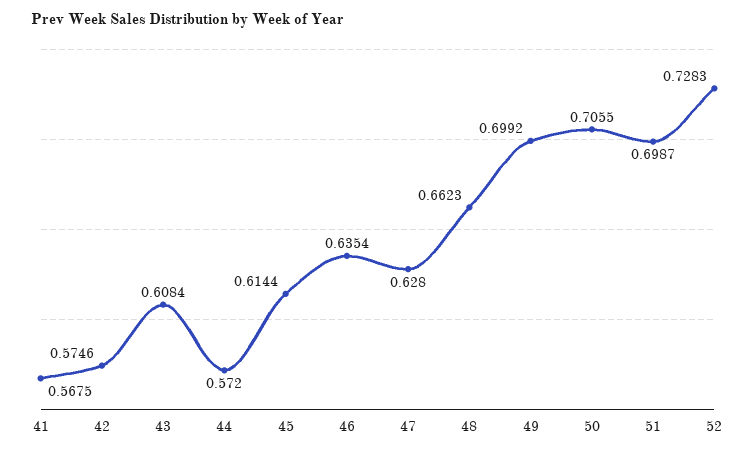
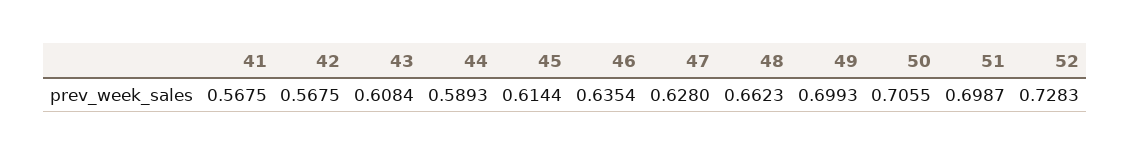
42: 0.5746 -> 0.5675
44: 0.572 -> 0.5893
49: 0.6992 -> 0.6993

